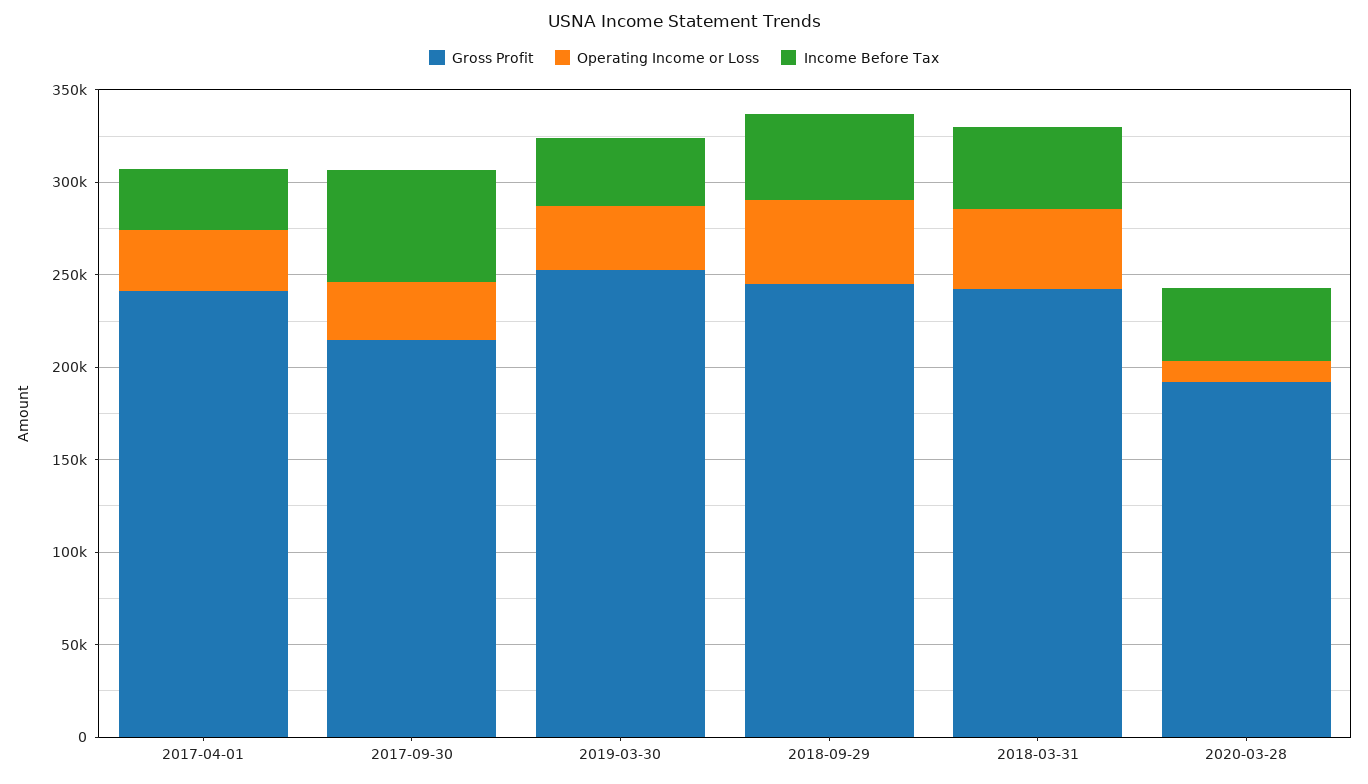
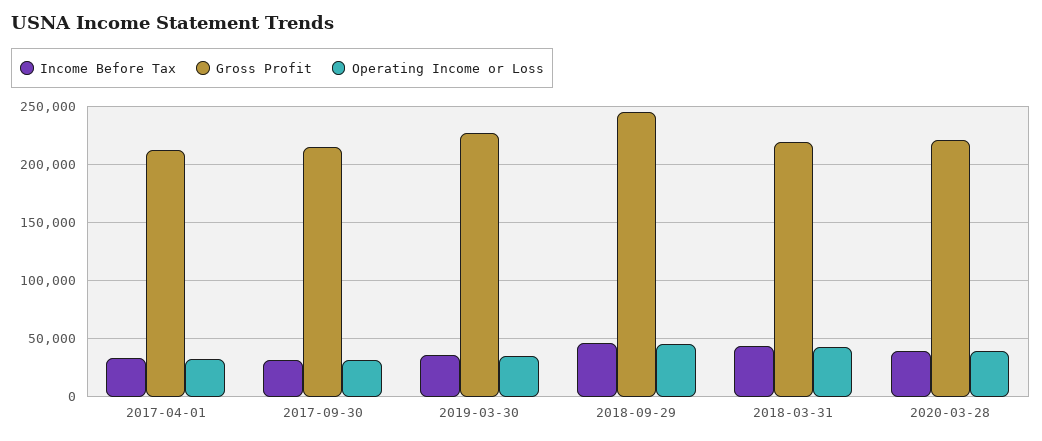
Gross Profit, 2017-04-01: 240000 -> 210000
Income Before Tax, 2017-09-30: 60000 -> 30000
Gross Profit, 2019-03-30: 250000 -> 230000
Gross Profit, 2018-03-31: 240000 -> 220000
Gross Profit, 2020-03-28: 190000 -> 220000
Operating Income or Loss, 2020-03-28: 10000 -> 40000

